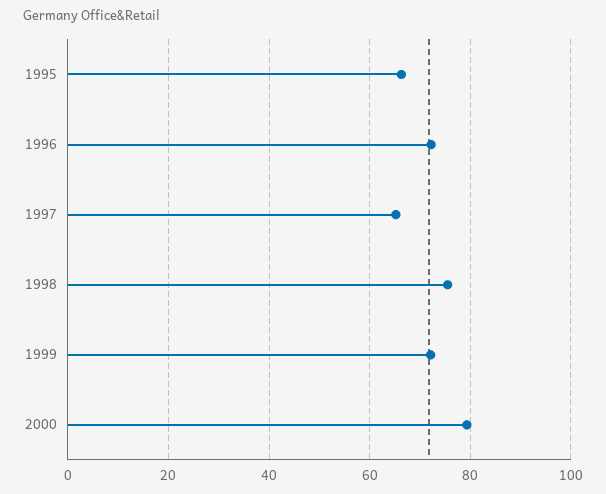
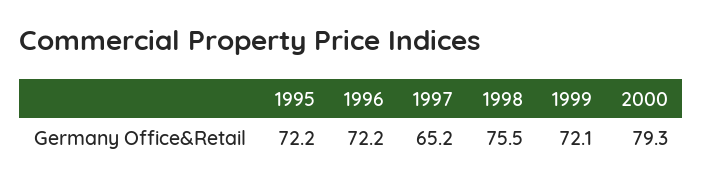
1995: 66 -> 72.2

